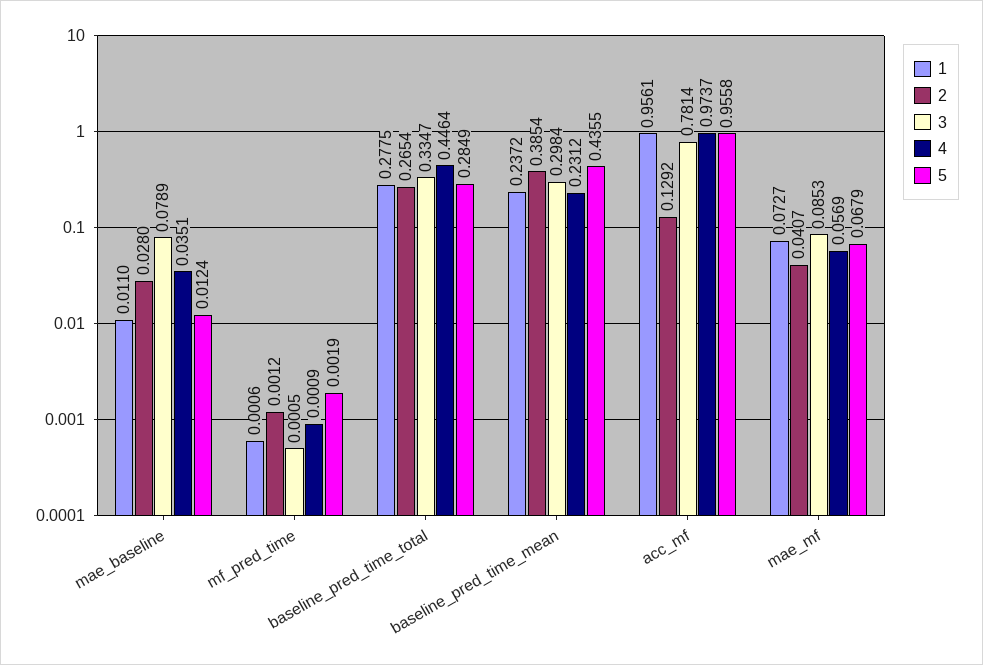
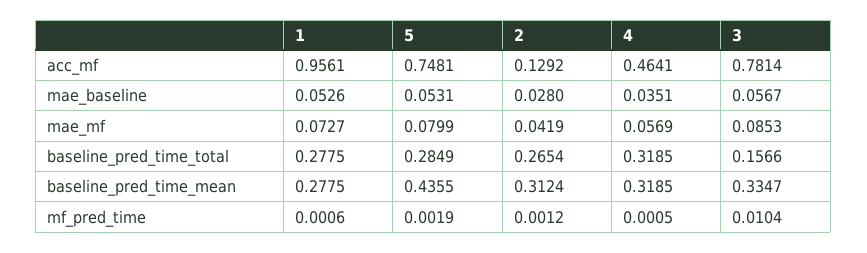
1, mae_baseline: 0.011 -> 0.0526
3, mae_baseline: 0.0789 -> 0.0567
5, mae_baseline: 0.0124 -> 0.0531
3, mf_pred_time: 0.0005 -> 0.0104
4, mf_pred_time: 0.0009 -> 0.0005
3, baseline_pred_time_total: 0.3347 -> 0.1566
4, baseline_pred_time_total: 0.4464 -> 0.3185
1, baseline_pred_time_mean: 0.2372 -> 0.2775
2, baseline_pred_time_mean: 0.3854 -> 0.3124
3, baseline_pred_time_mean: 0.2984 -> 0.3347
4, baseline_pred_time_mean: 0.2312 -> 0.3185
4, acc_mf: 0.9737 -> 0.4641
5, acc_mf: 0.9558 -> 0.7481
2, mae_mf: 0.0407 -> 0.0419
5, mae_mf: 0.0679 -> 0.0799

